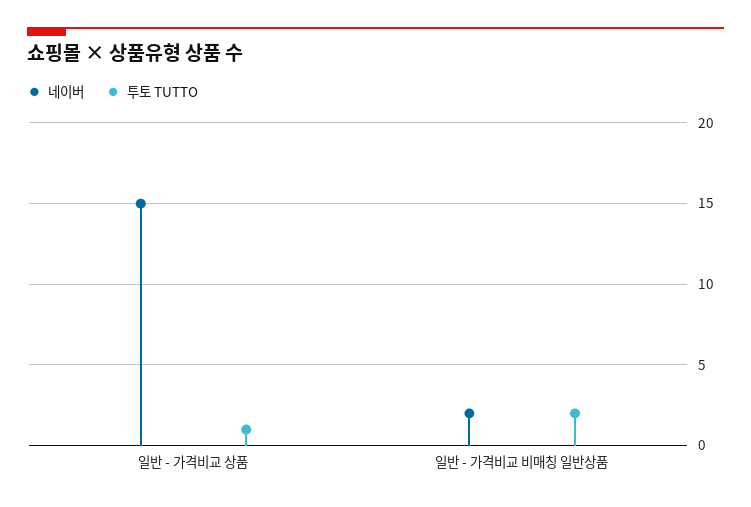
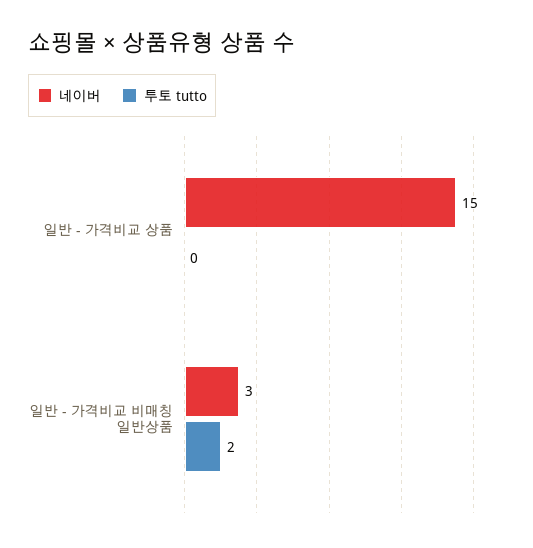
투토 TUTTO, 일반 - 가격비교 상품: 1 -> 0
네이버, 일반 - 가격비교 비매칭 일반상품: 2 -> 3

